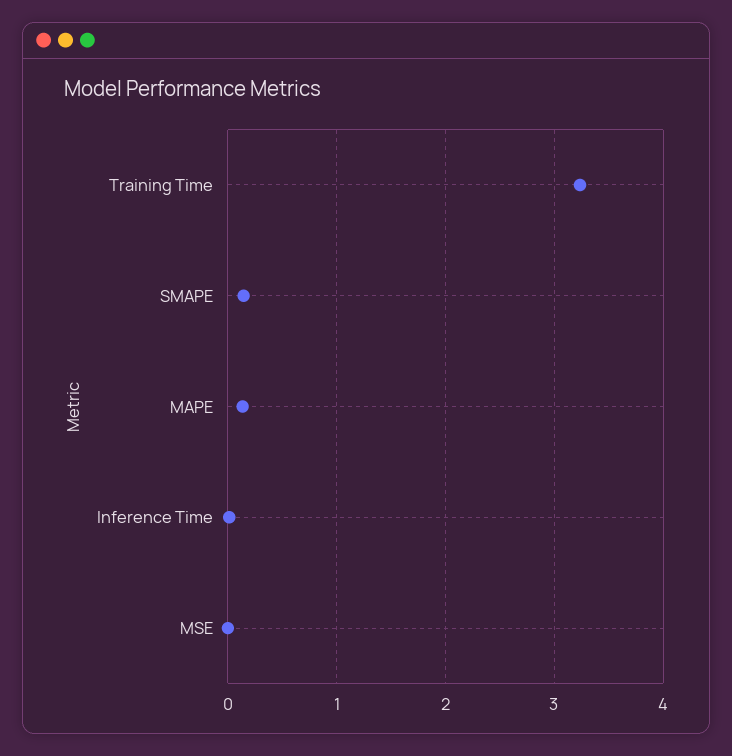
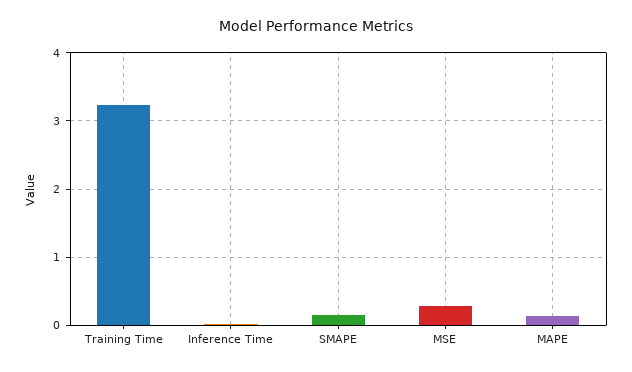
MSE: 0 -> 0.3

